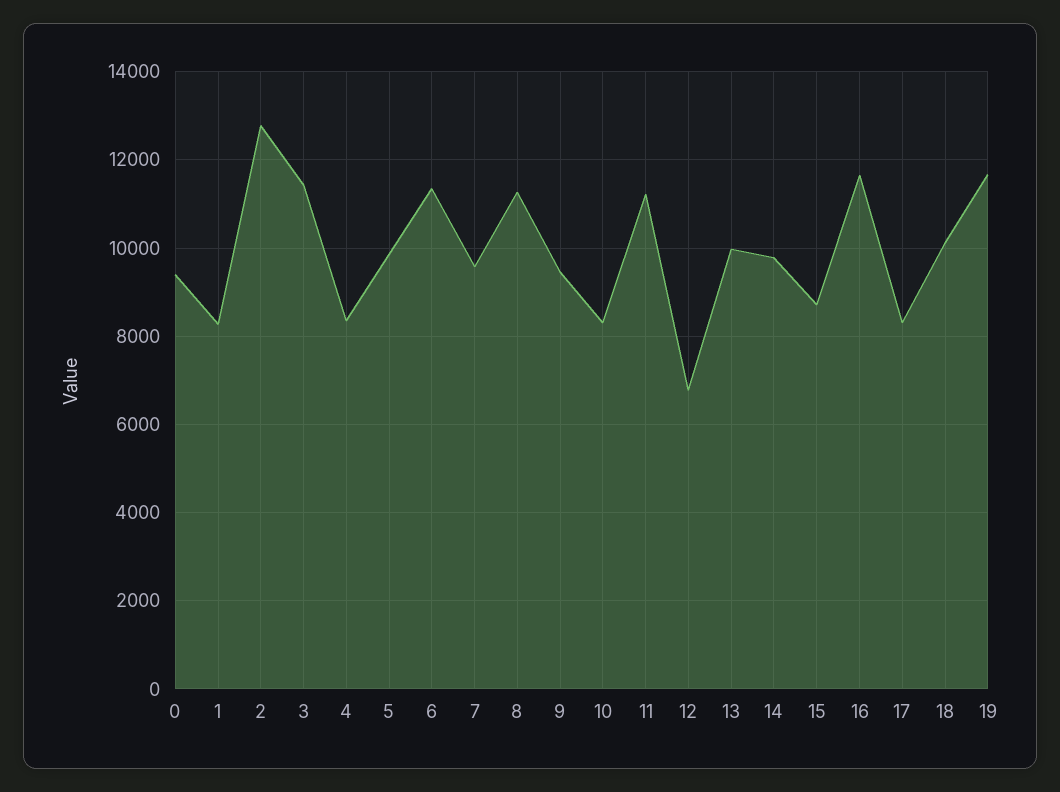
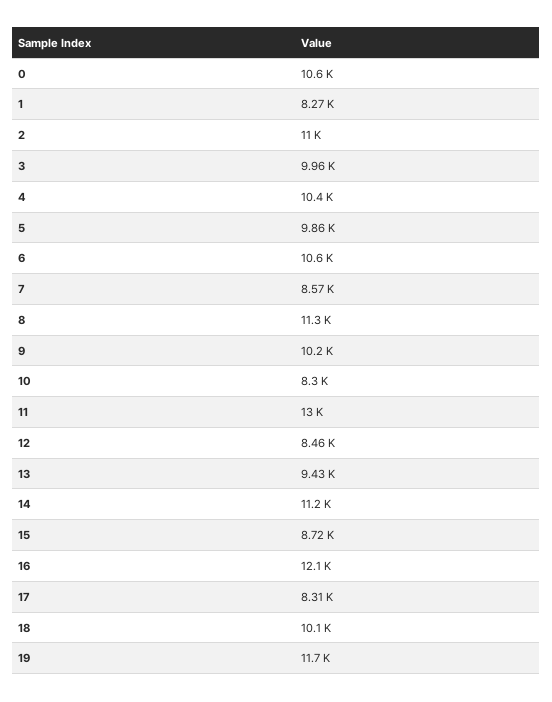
0: 9400 -> 10600
2: 12800 -> 11000
3: 11400 -> 9960
4: 8400 -> 10400
6: 11400 -> 10600
7: 9600 -> 8570
9: 9400 -> 10200
11: 11200 -> 13000
12: 6800 -> 8460
13: 10000 -> 9430
14: 9800 -> 11200
16: 11600 -> 12100

